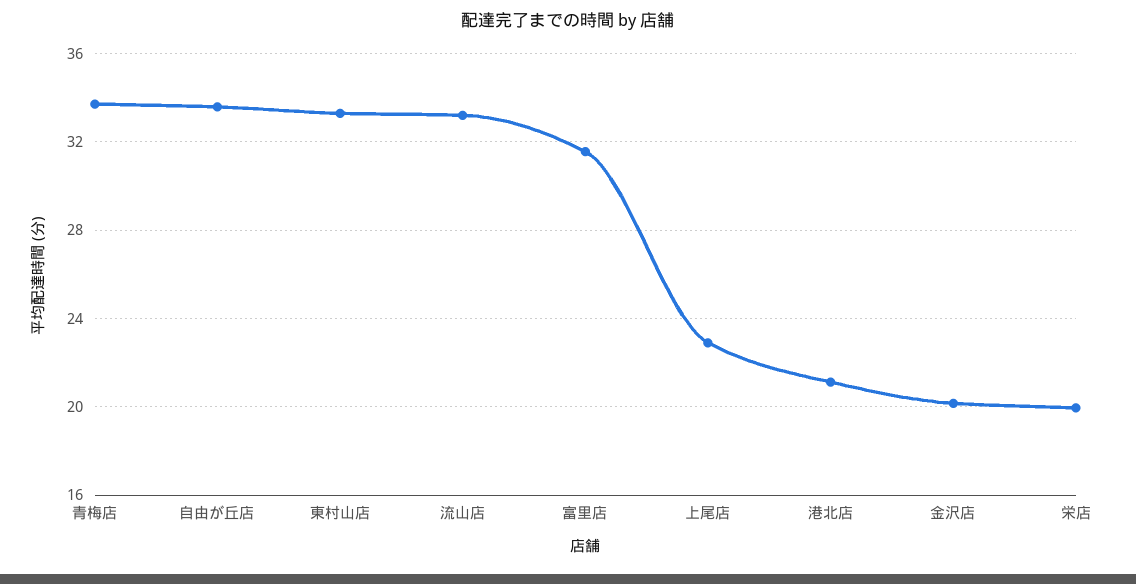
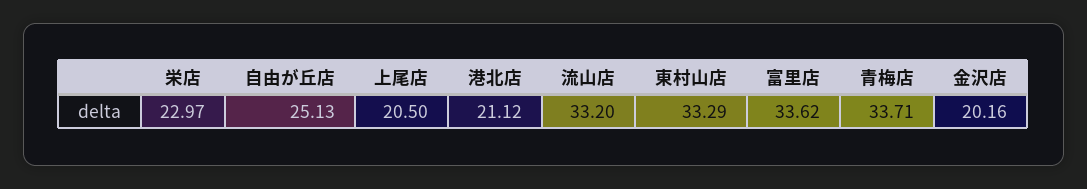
自由が丘店: 33.5 -> 25.13
富里店: 31.5 -> 33.62
上尾店: 23 -> 20.5
栄店: 20 -> 22.97

